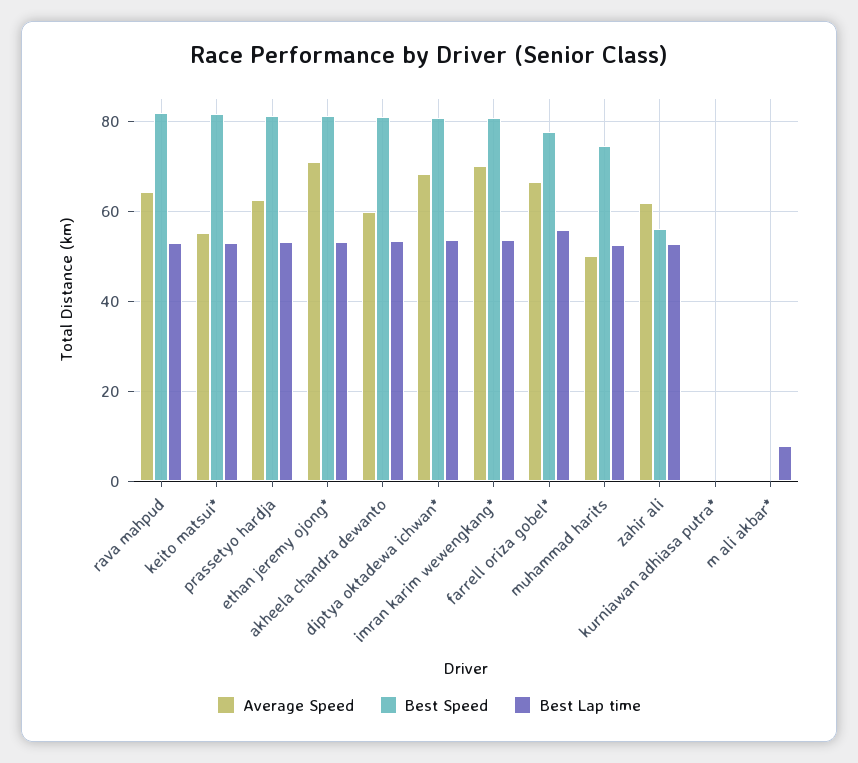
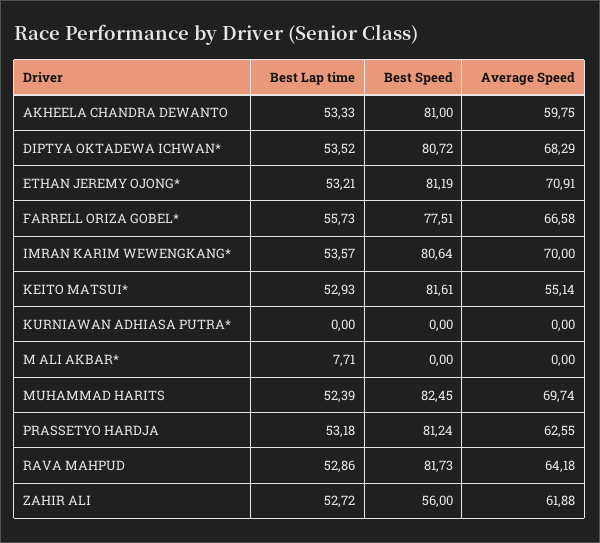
Average Speed, muhammad harits: 50 -> 69.74
Best Speed, muhammad harits: 74 -> 82.45

